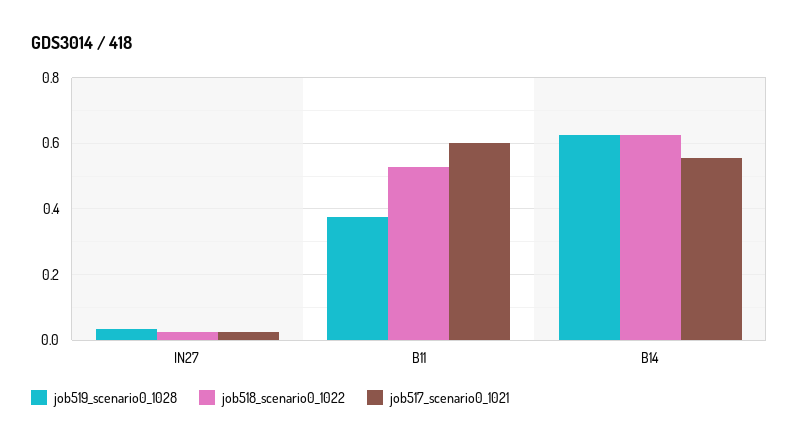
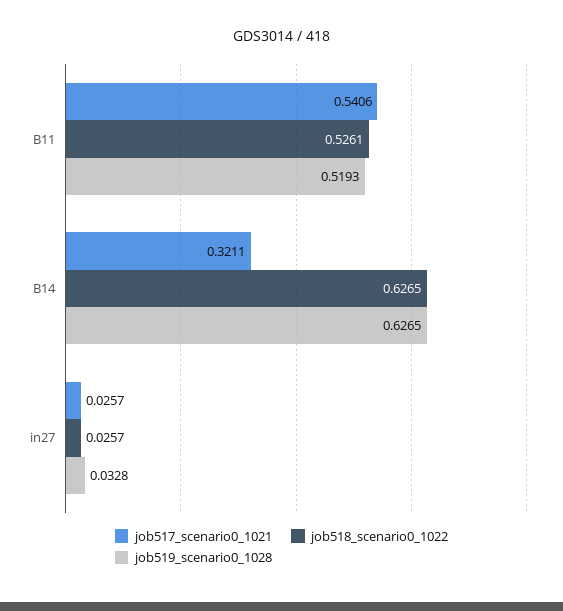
job519_scenario0_1028, B11: 0.38 -> 0.5193
job517_scenario0_1021, B11: 0.6 -> 0.5406
job517_scenario0_1021, B14: 0.56 -> 0.3211

